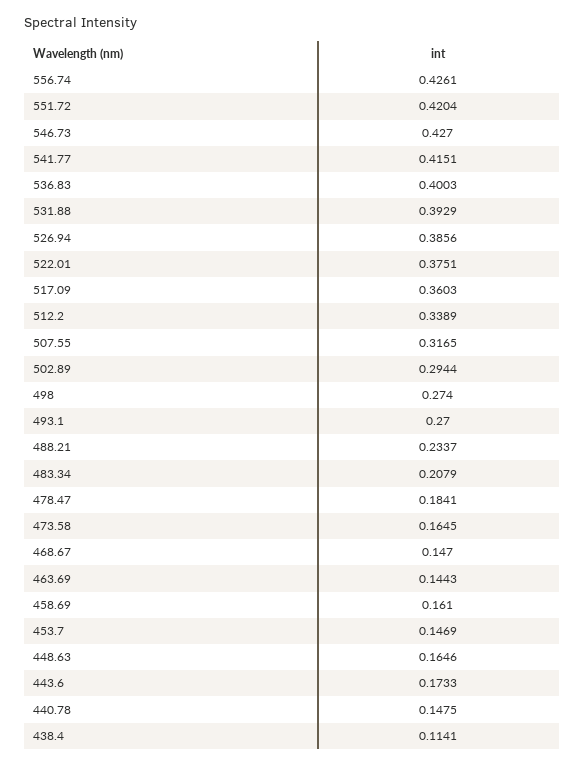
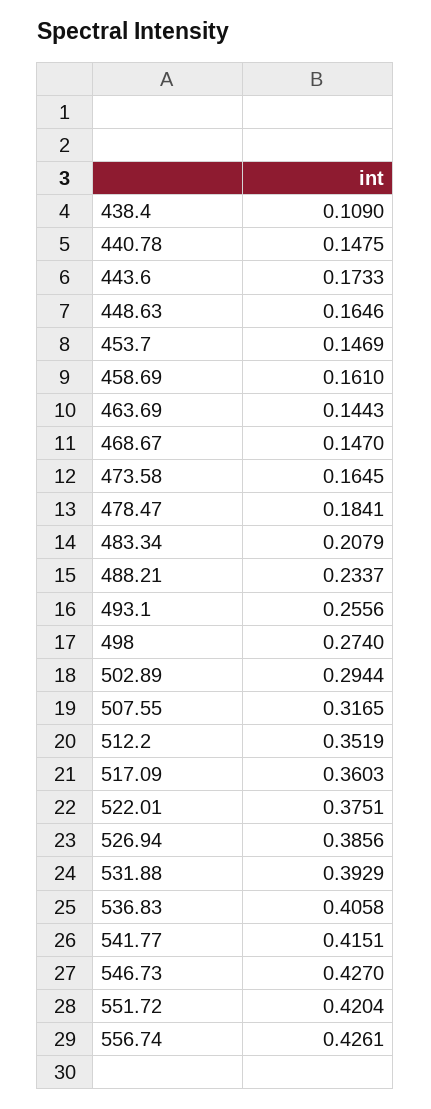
536.83: 0.4003 -> 0.4058
512.2: 0.3389 -> 0.3519
493.1: 0.27 -> 0.2556
438.4: 0.1141 -> 0.109

